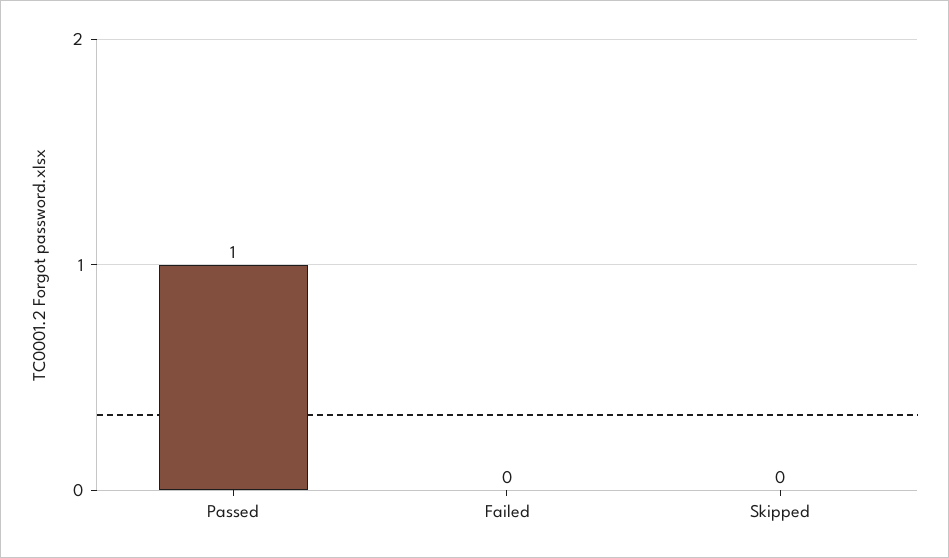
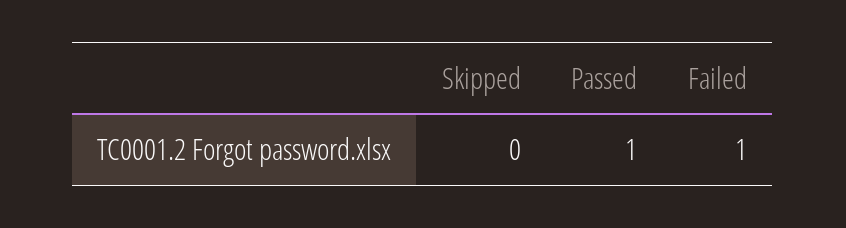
Failed: 0 -> 1

